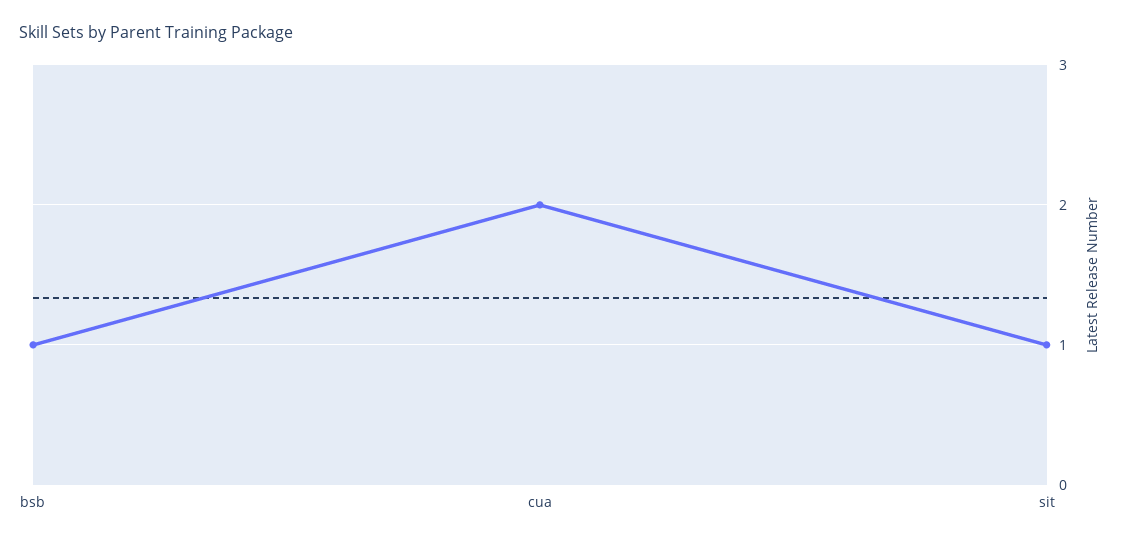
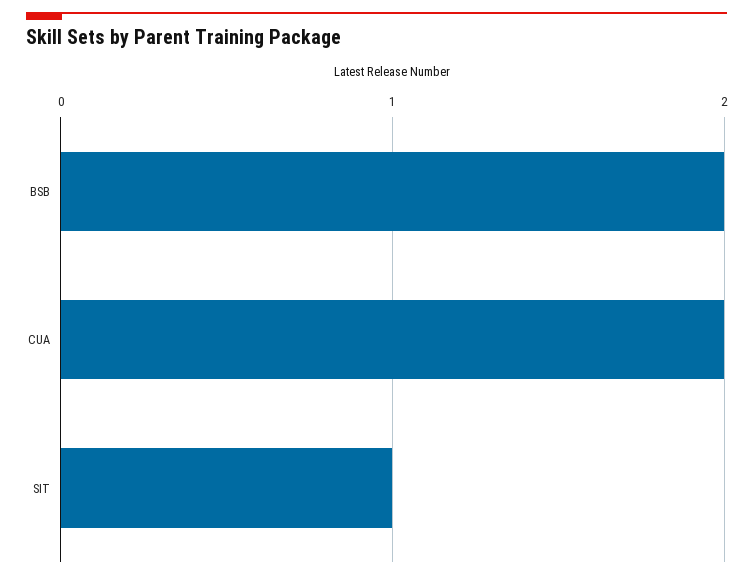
bsb: 1 -> 2

